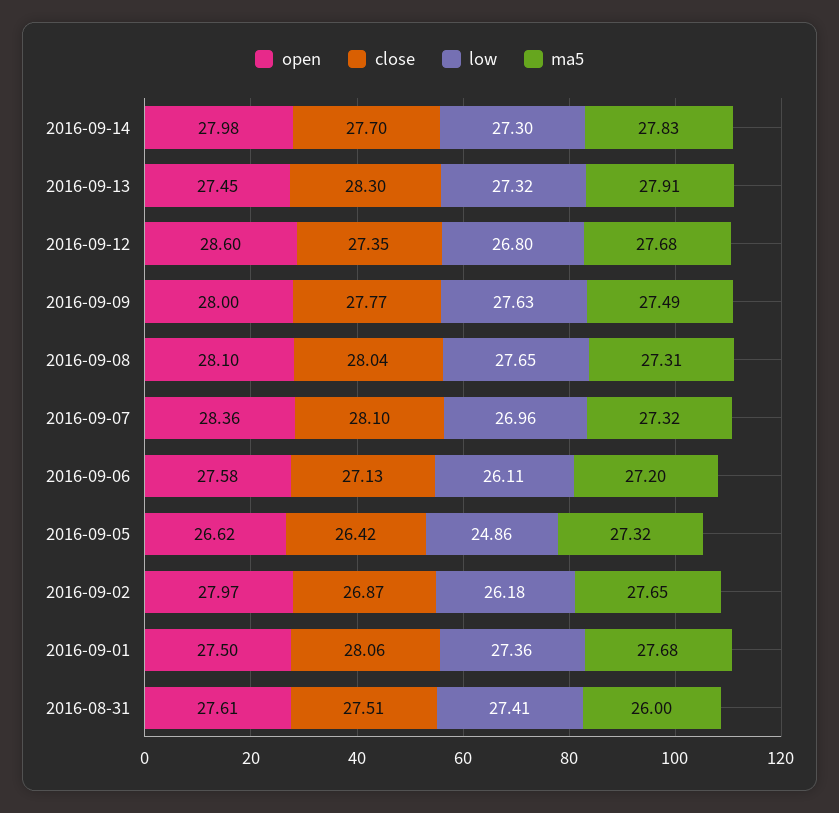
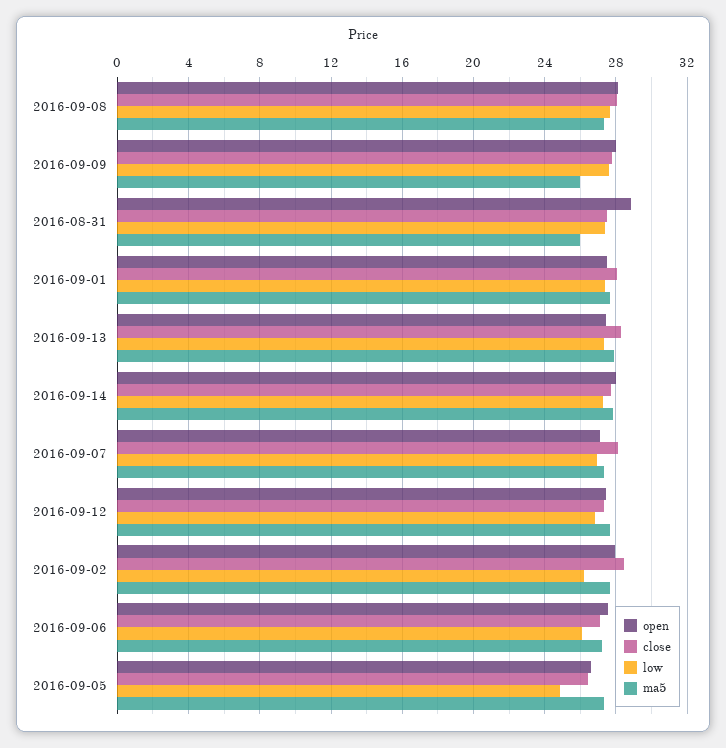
open, 2016-09-12: 28.6 -> 27.5
ma5, 2016-09-09: 27.49 -> 26
open, 2016-09-07: 28.36 -> 27
close, 2016-09-02: 26.87 -> 28.5
open, 2016-08-31: 27.61 -> 29

